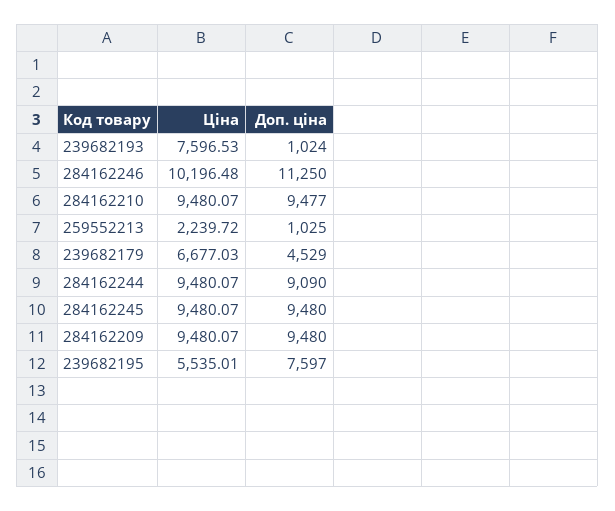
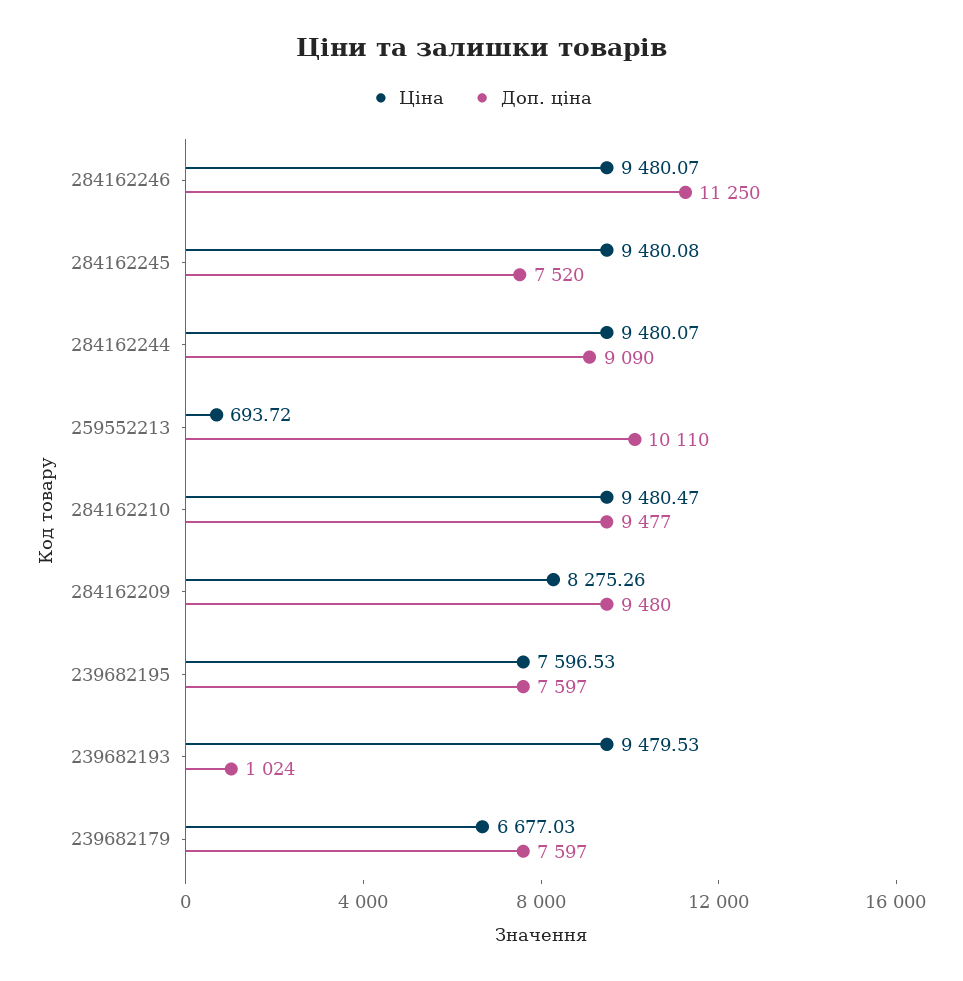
Ціна, 239682193: 7596.53 -> 9479.53
Ціна, 284162246: 10196.48 -> 9480.07
Ціна, 284162210: 9480.07 -> 9480.47
Ціна, 259552213: 2239.72 -> 693.72
Доп. ціна, 259552213: 1025 -> 10110
Доп. ціна, 239682179: 4529 -> 7597
Ціна, 284162245: 9480.07 -> 9480.08
Доп. ціна, 284162245: 9480 -> 7520
Ціна, 284162209: 9480.07 -> 8275.26
Ціна, 239682195: 5535.01 -> 7596.53

